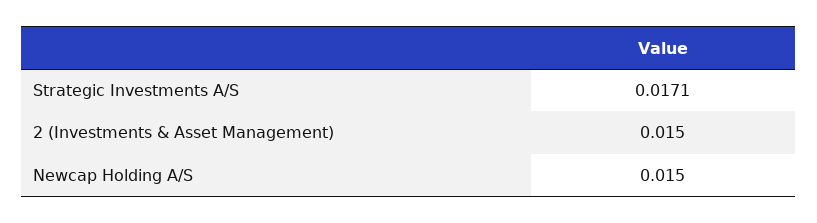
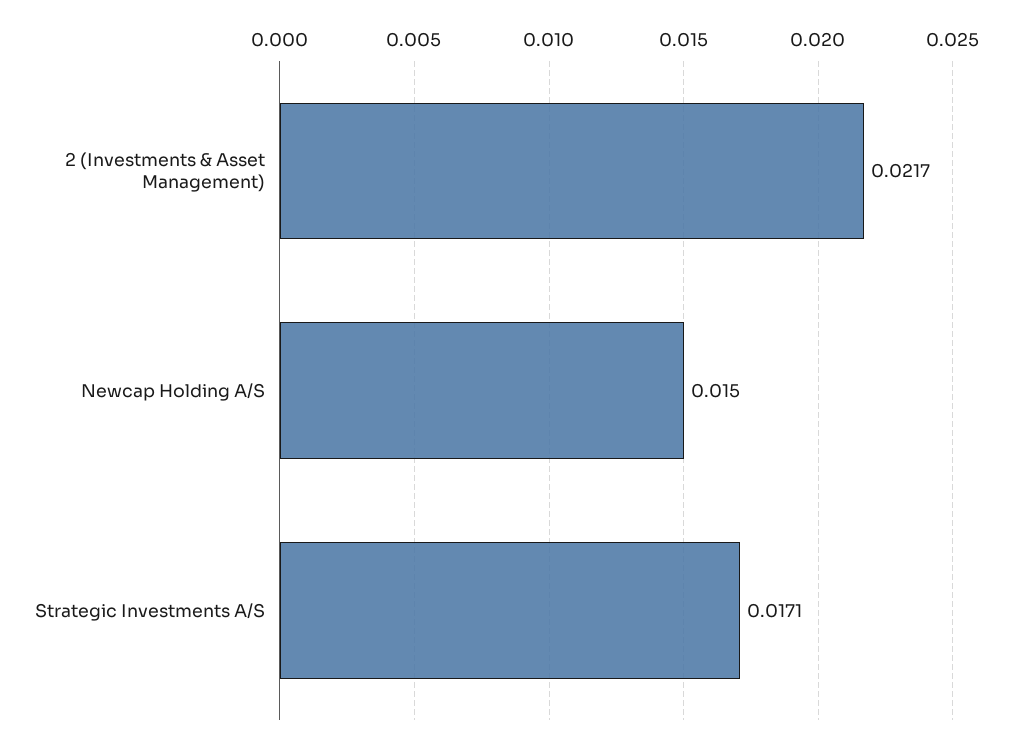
2 (Investments & Asset Management): 0.015 -> 0.0217

